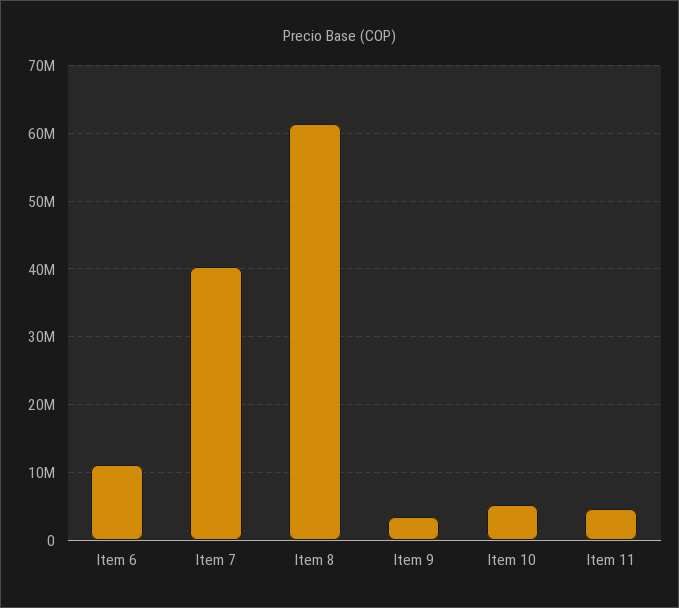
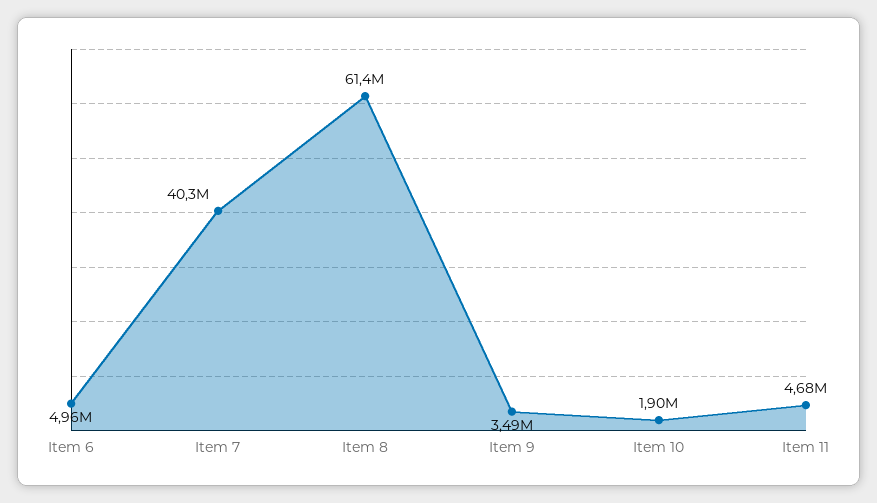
Item 6: 11000000 -> 4960000
Item 10: 5000000 -> 1900000

